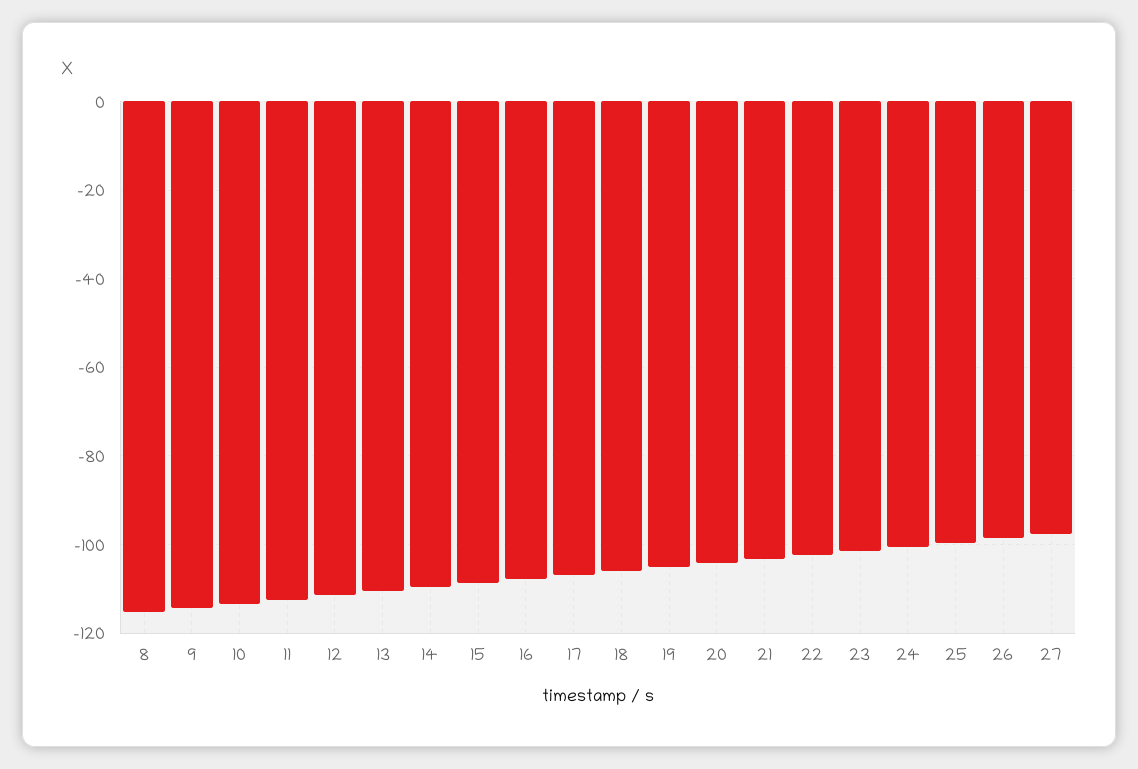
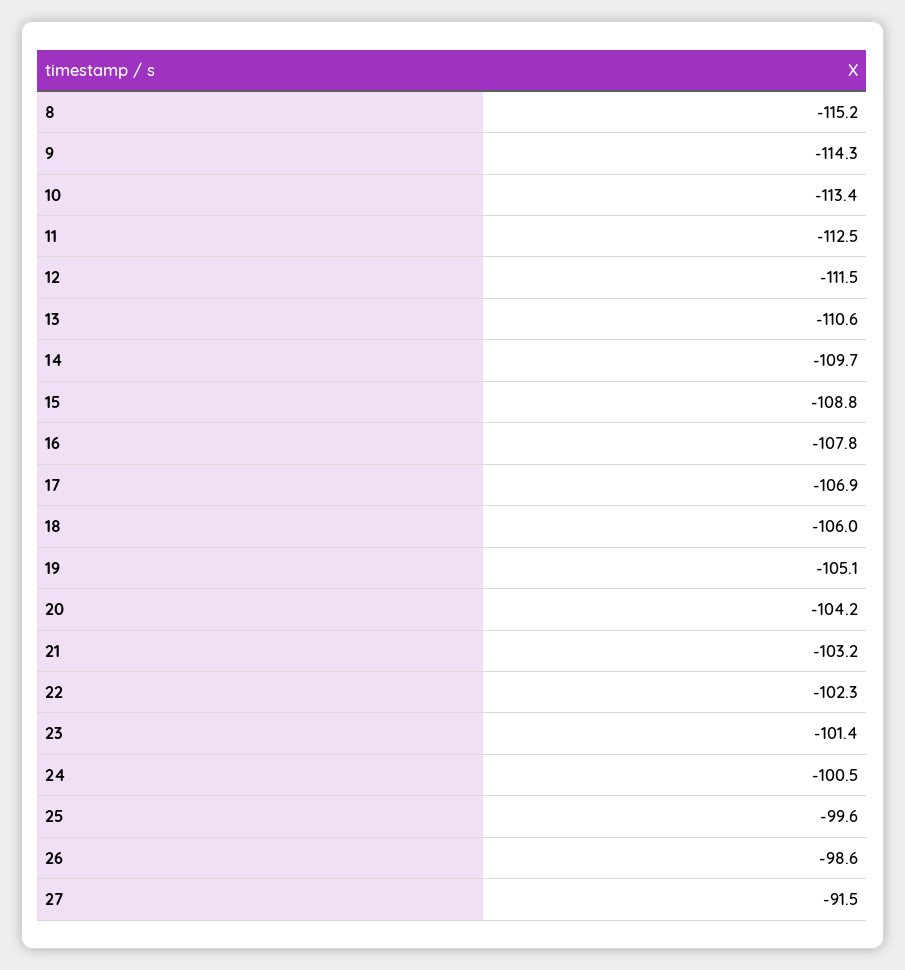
27: -98 -> -91.5

